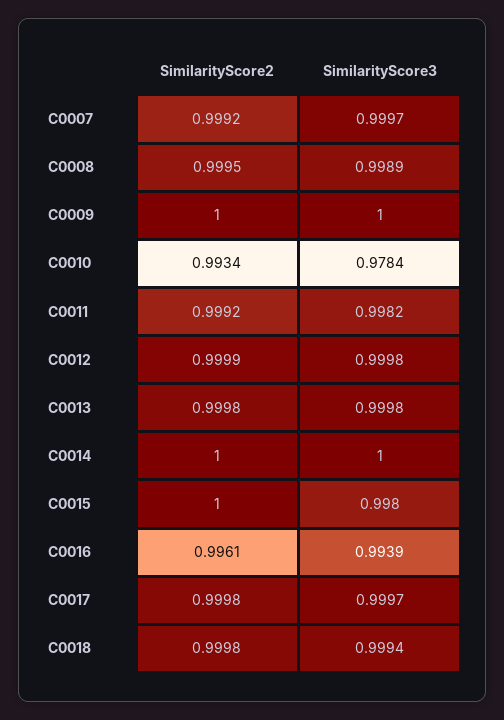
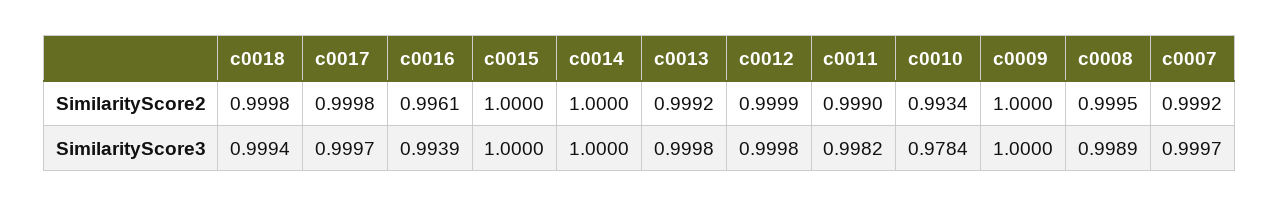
SimilarityScore2, C0011: 0.9992 -> 0.999
SimilarityScore2, C0013: 0.9998 -> 0.9992
SimilarityScore3, C0015: 0.998 -> 1

